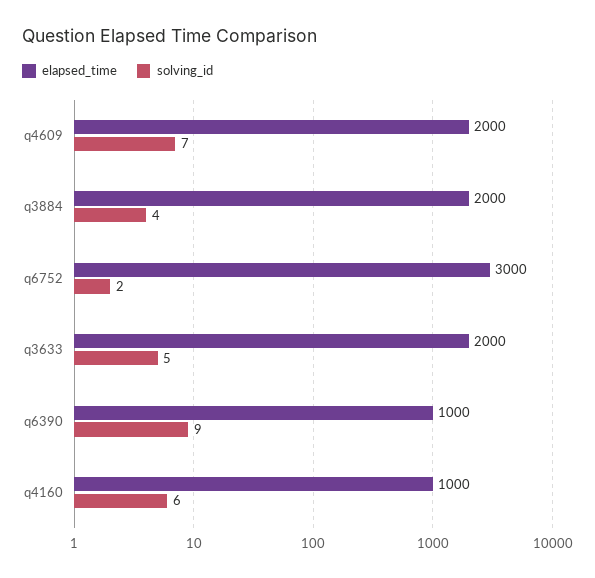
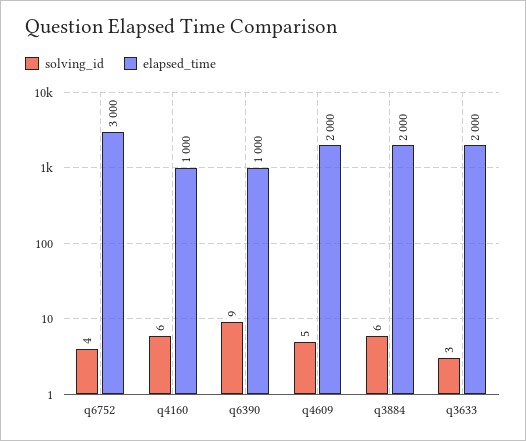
solving_id, q4609: 7 -> 5
solving_id, q3884: 4 -> 6
solving_id, q6752: 2 -> 4
solving_id, q3633: 5 -> 3

